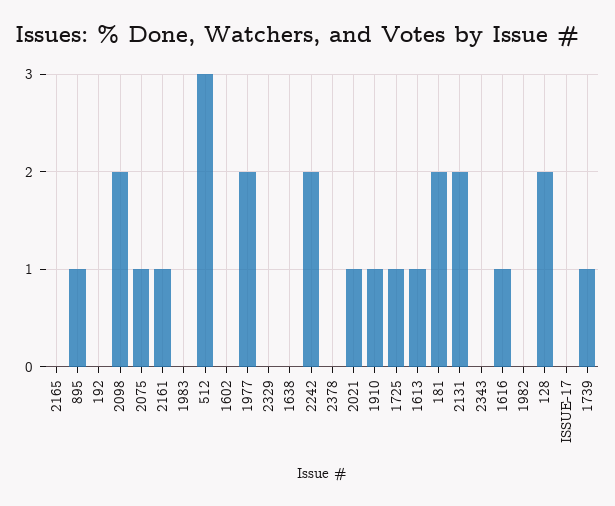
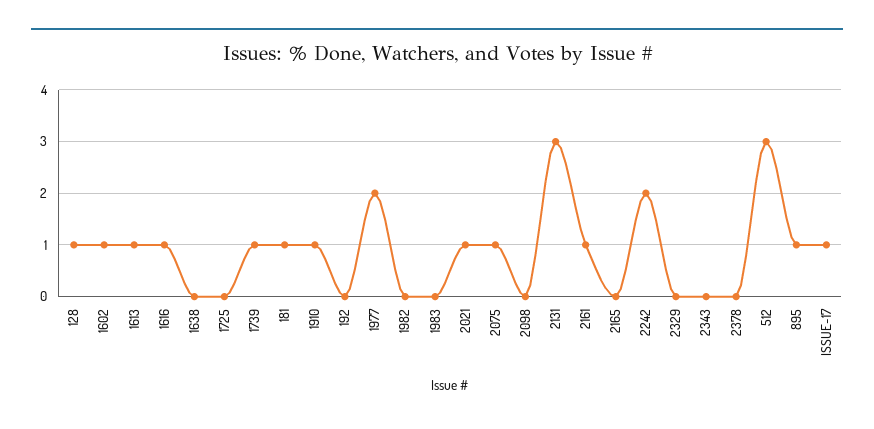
2098: 2 -> 0
1602: 0 -> 1
1725: 1 -> 0
181: 2 -> 1
2131: 2 -> 3
128: 2 -> 1
ISSUE-17: 0 -> 1

